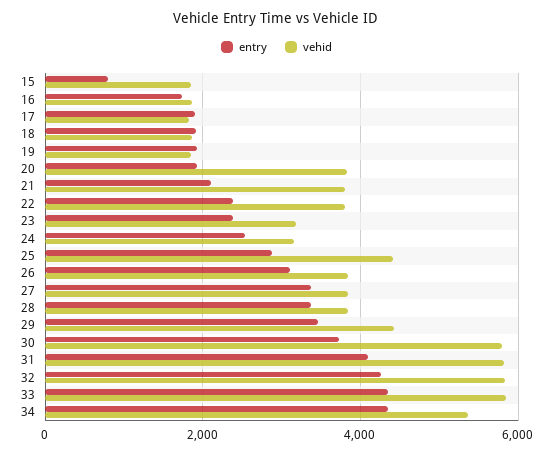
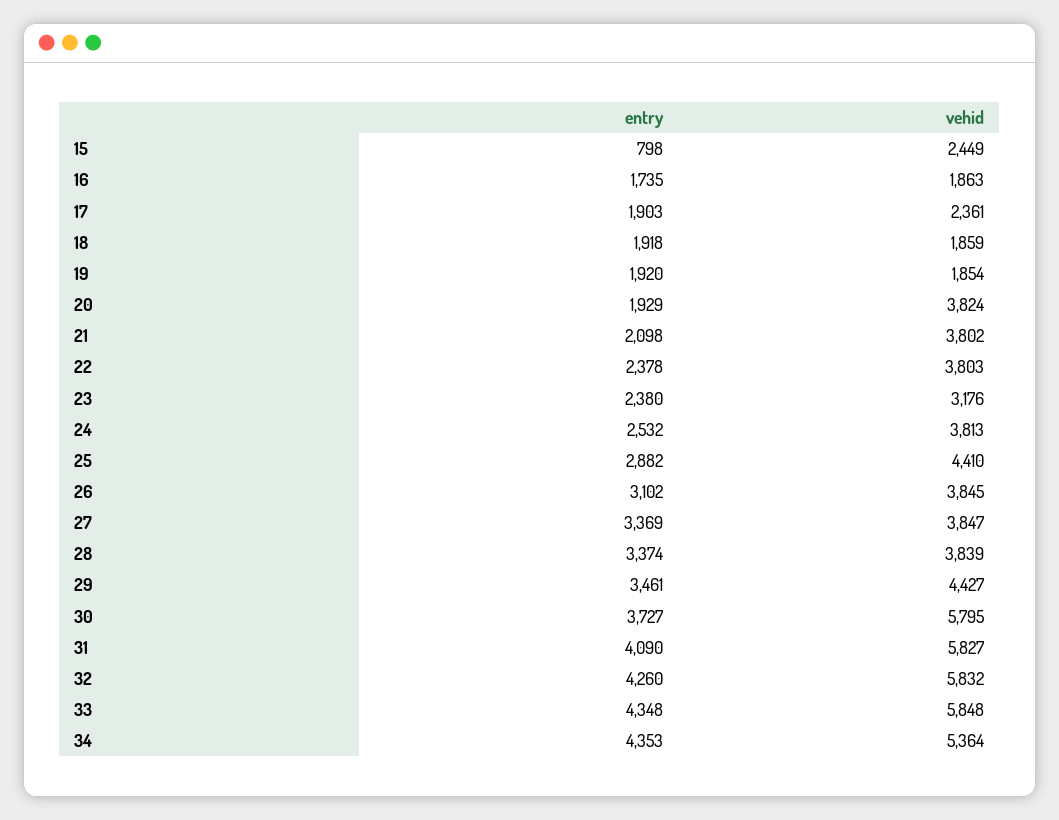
vehid, 15: 1800 -> 2449
vehid, 17: 1800 -> 2361
vehid, 24: 3200 -> 3813

